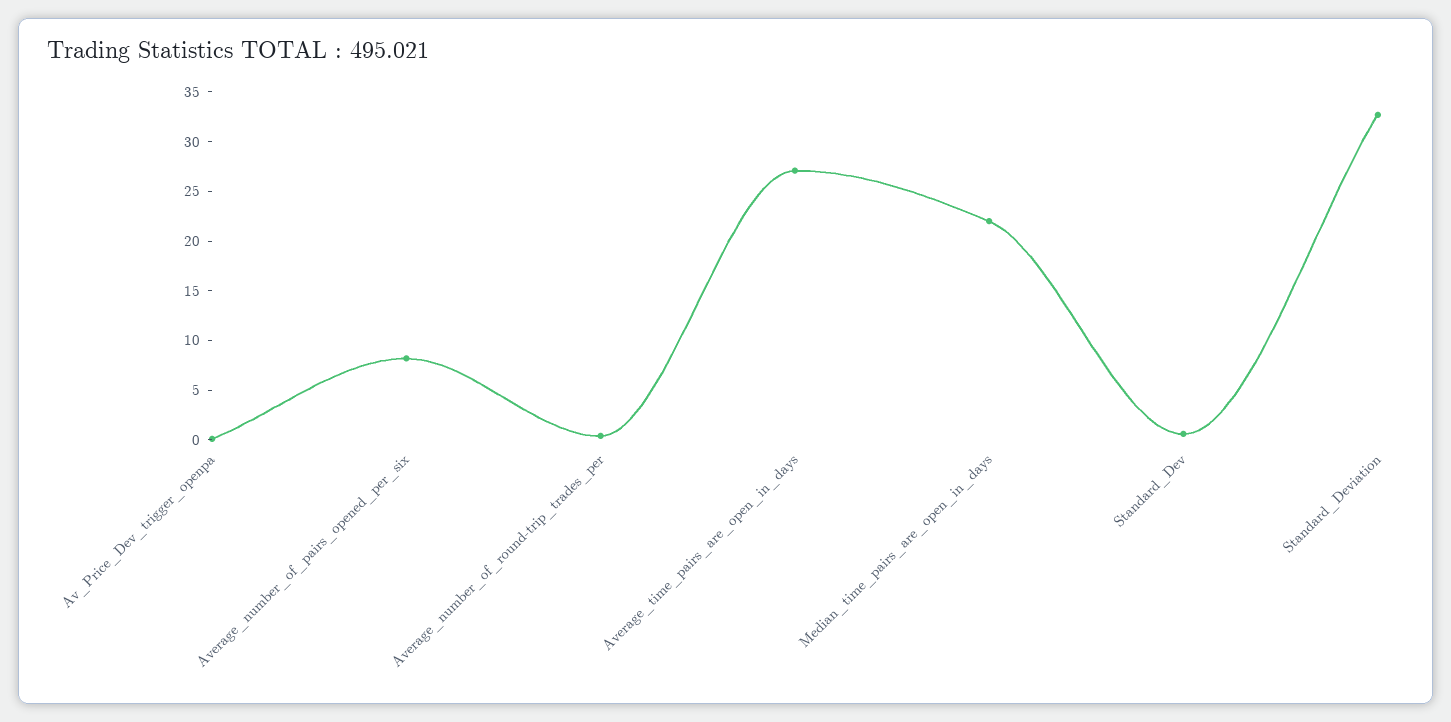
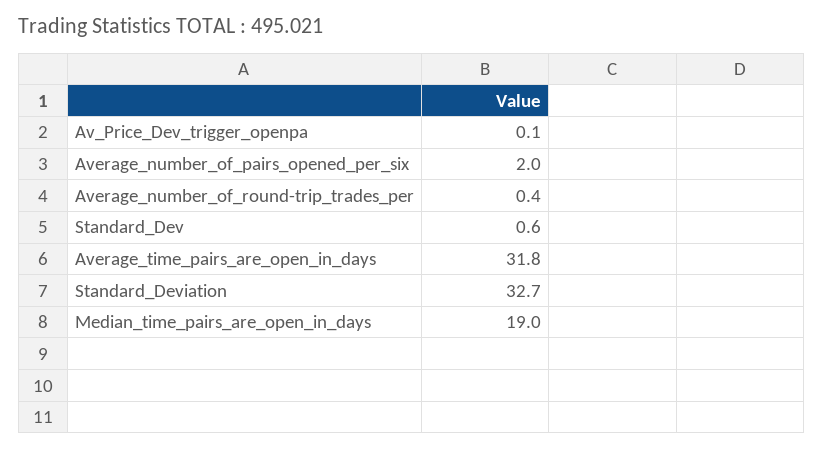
Average_number_of_pairs_opened_per_six: 8 -> 2
Average_time_pairs_are_open_in_days: 27 -> 31.8
Median_time_pairs_are_open_in_days: 22 -> 19

